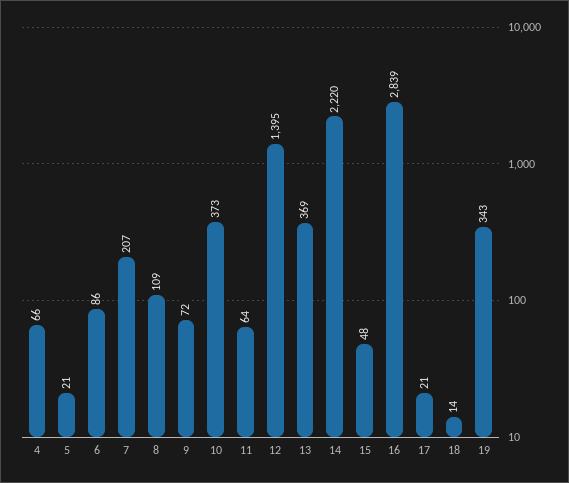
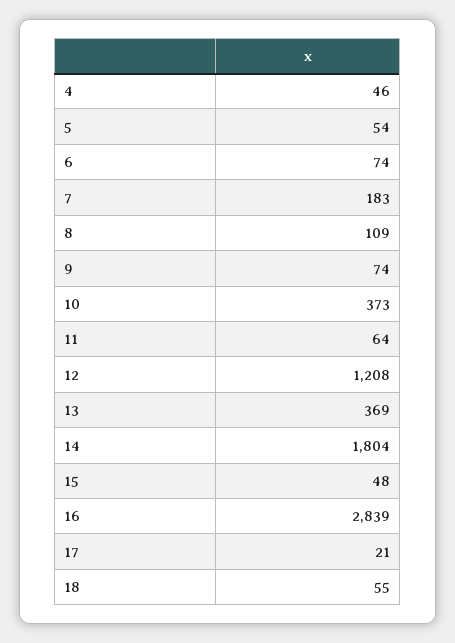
4: 66 -> 46
5: 21 -> 54
6: 86 -> 74
7: 207 -> 183
9: 72 -> 74
12: 1395 -> 1208
14: 2220 -> 1804
18: 14 -> 55
19: 343 -> none

